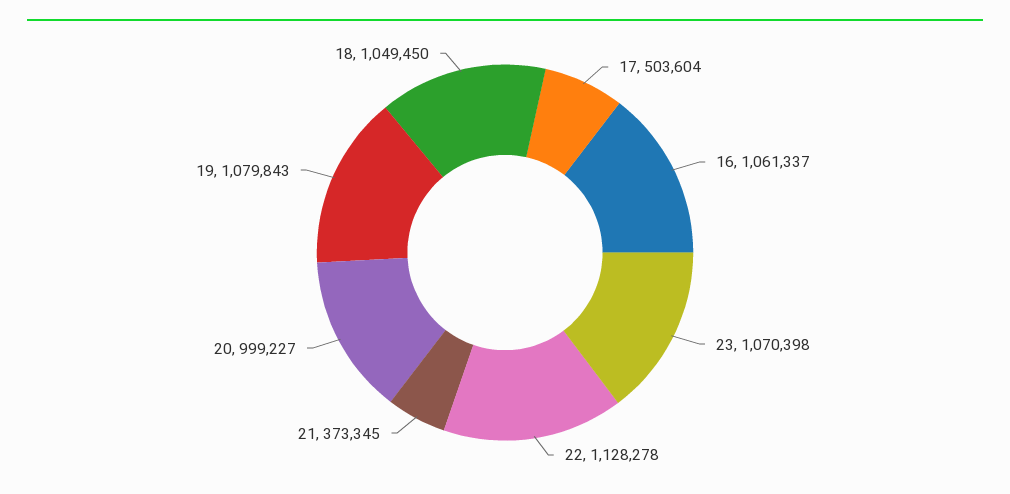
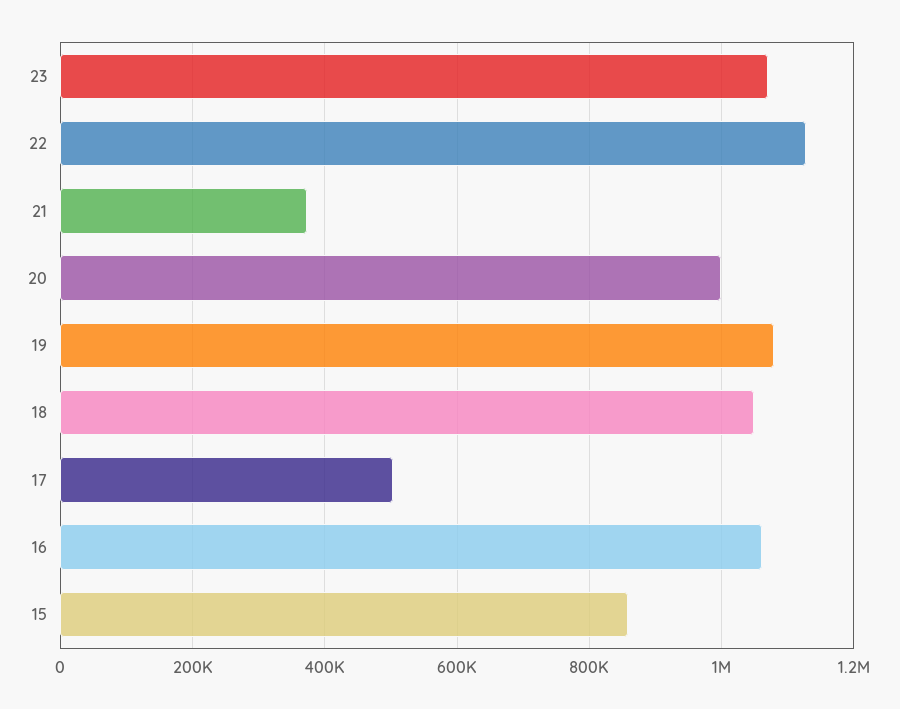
15: none -> 860000

